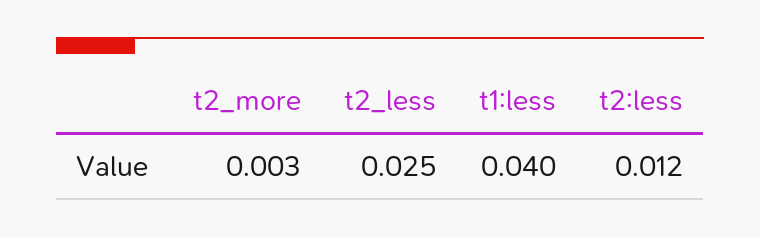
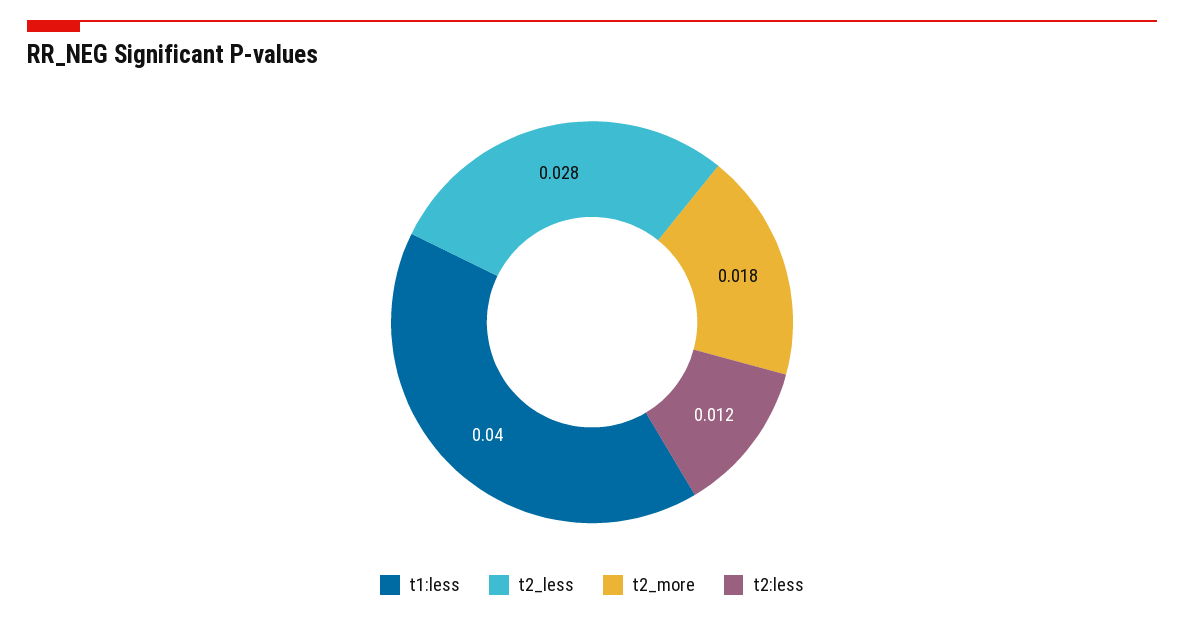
t2_more: 0.003 -> 0.018
t2_less: 0.025 -> 0.028

